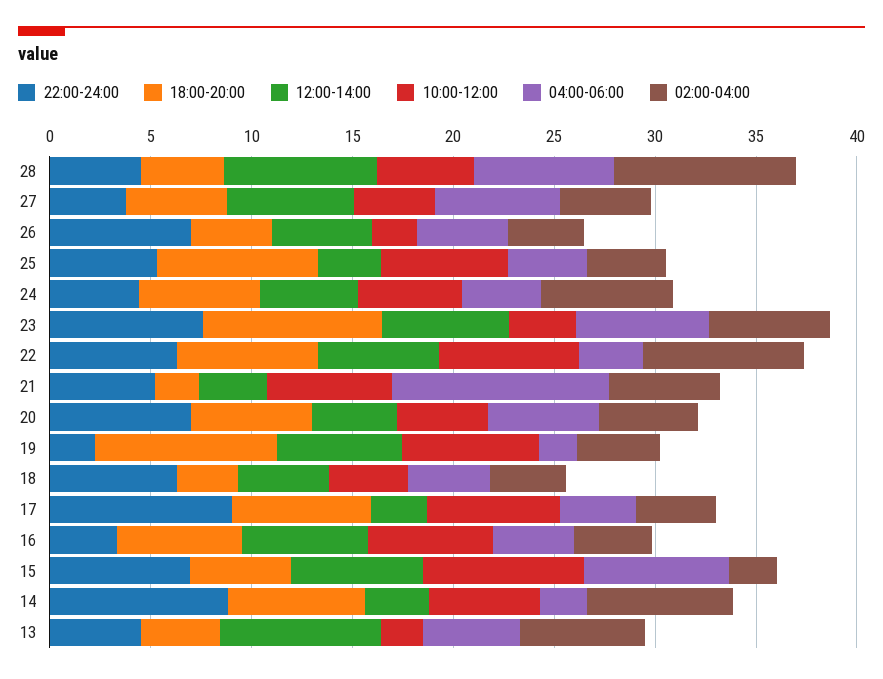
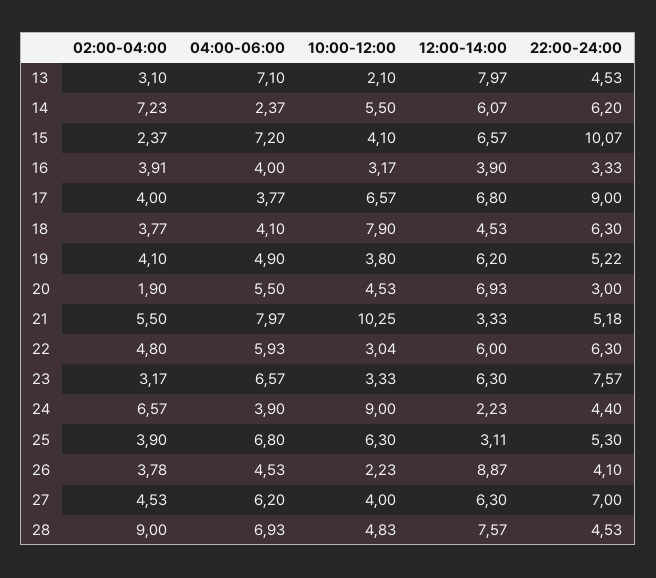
18:00-20:00, 28: 4 -> none
22:00-24:00, 27: 4 -> 7
18:00-20:00, 27: 5 -> none
22:00-24:00, 26: 7 -> 4.1
18:00-20:00, 26: 4 -> none
12:00-14:00, 26: 5 -> 8.87
18:00-20:00, 25: 8 -> none
04:00-06:00, 25: 4 -> 6.8
18:00-20:00, 24: 6 -> none
12:00-14:00, 24: 5 -> 2.23
10:00-12:00, 24: 5 -> 9
18:00-20:00, 23: 9 -> none
02:00-04:00, 23: 6 -> 3.17
18:00-20:00, 22: 7 -> none
10:00-12:00, 22: 7 -> 3.04
04:00-06:00, 22: 3 -> 5.93
02:00-04:00, 22: 8 -> 4.8
18:00-20:00, 21: 2 -> none
10:00-12:00, 21: 6 -> 10.25
04:00-06:00, 21: 11 -> 7.97
22:00-24:00, 20: 7 -> 3
18:00-20:00, 20: 6 -> none
12:00-14:00, 20: 4 -> 6.93
02:00-04:00, 20: 5 -> 1.9
22:00-24:00, 19: 2 -> 5.22
18:00-20:00, 19: 9 -> none
10:00-12:00, 19: 7 -> 3.8
04:00-06:00, 19: 2 -> 4.9
18:00-20:00, 18: 3 -> none
10:00-12:00, 18: 4 -> 7.9
18:00-20:00, 17: 7 -> none
12:00-14:00, 17: 3 -> 6.8
18:00-20:00, 16: 6 -> none
12:00-14:00, 16: 6 -> 3.9
10:00-12:00, 16: 6 -> 3.17
22:00-24:00, 15: 7 -> 10.07
18:00-20:00, 15: 5 -> none
10:00-12:00, 15: 8 -> 4.1
22:00-24:00, 14: 9 -> 6.2
18:00-20:00, 14: 7 -> none
12:00-14:00, 14: 3 -> 6.07
18:00-20:00, 13: 4 -> none
04:00-06:00, 13: 5 -> 7.1
02:00-04:00, 13: 6 -> 3.1

